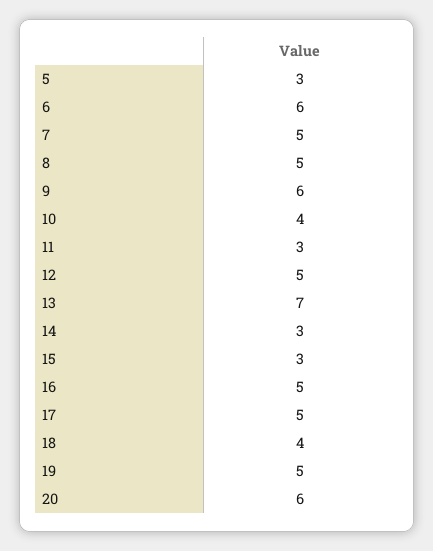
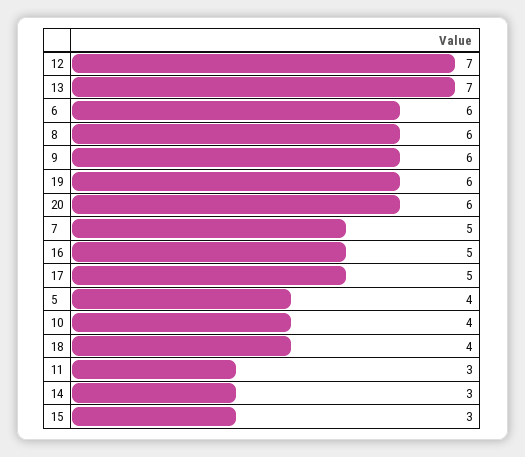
5: 3 -> 4
8: 5 -> 6
12: 5 -> 7
19: 5 -> 6

